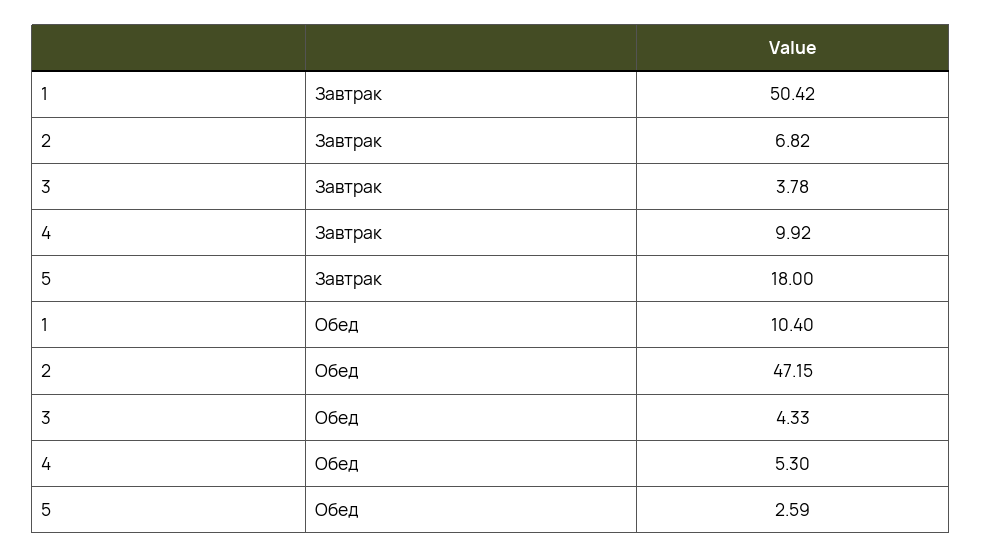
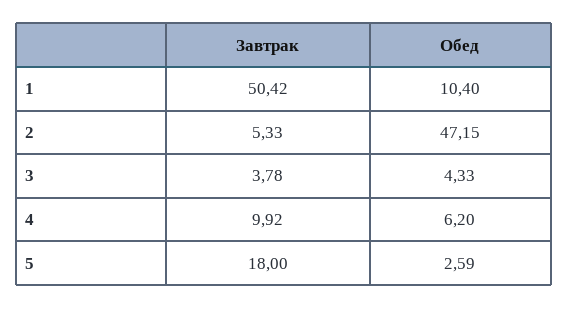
2, Завтрак: 6.82 -> 5.33
4, Обед: 5.3 -> 6.2

